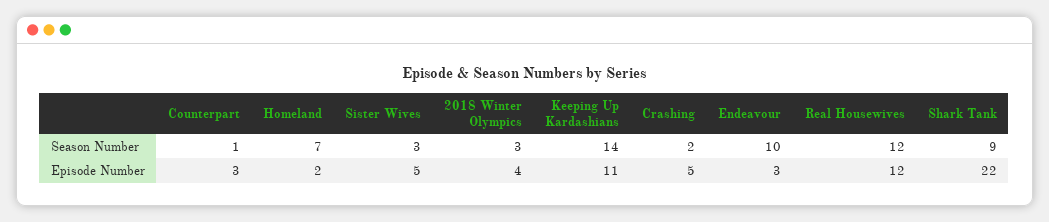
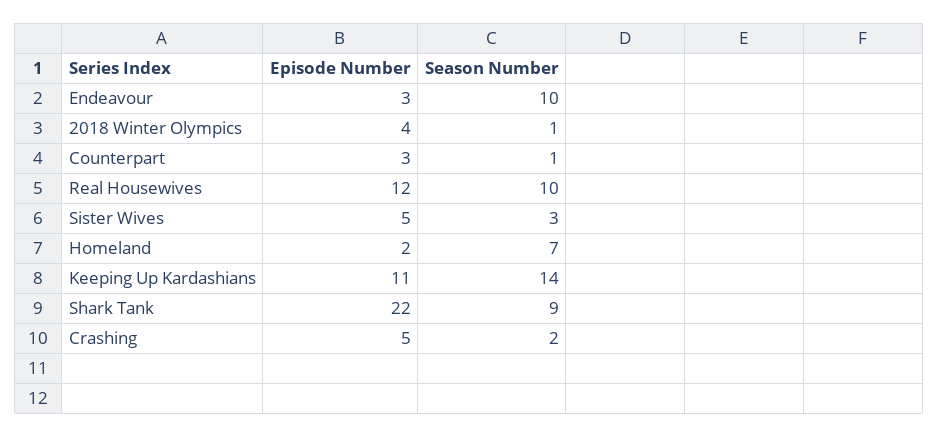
2018 Winter Olympics, Season Number: 3 -> 1
Real Housewives, Season Number: 12 -> 10

